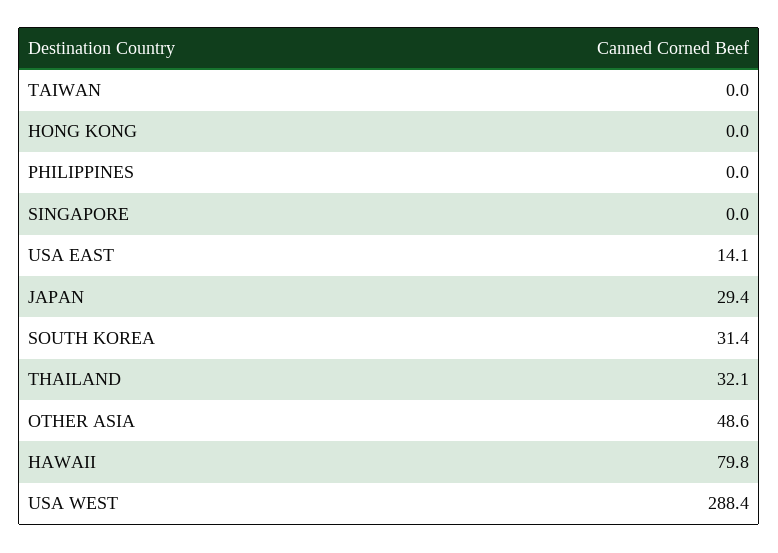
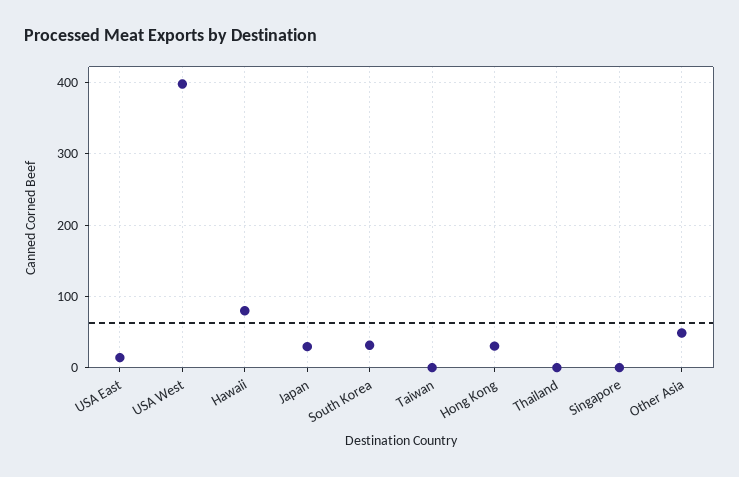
HONG KONG: 0 -> 30
PHILIPPINES: 0 -> none
THAILAND: 32.1 -> 0
USA WEST: 288.4 -> 400

